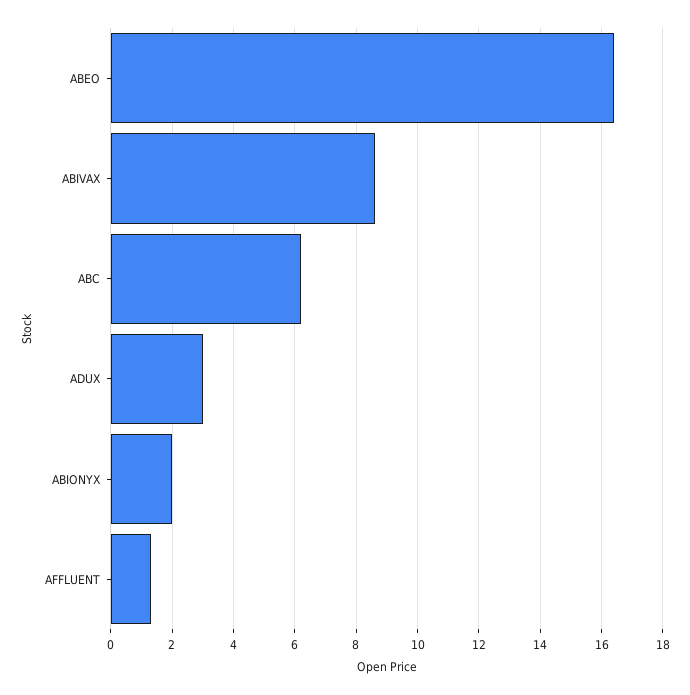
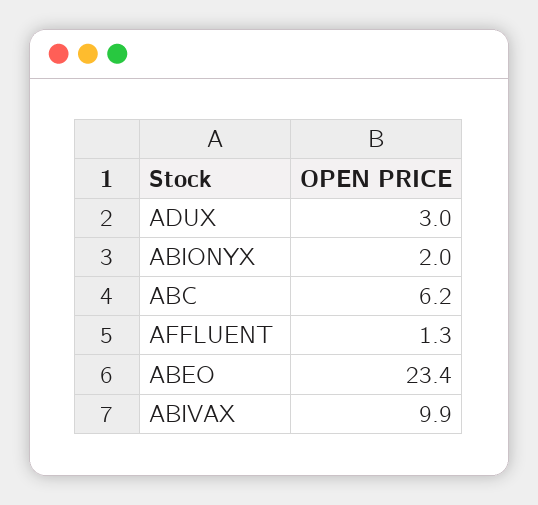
ABEO: 16.5 -> 23.4
ABIVAX: 8.5 -> 9.9

